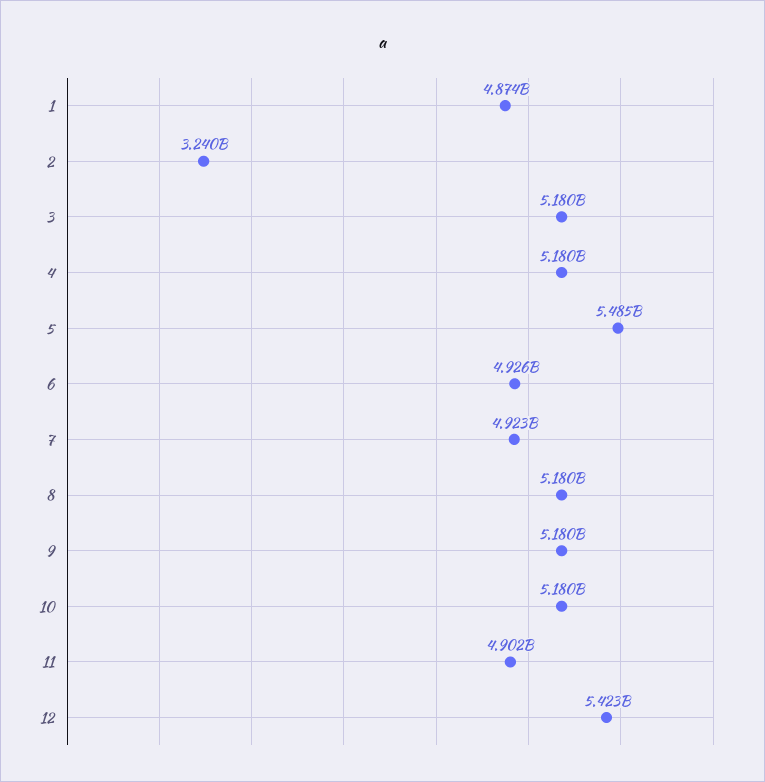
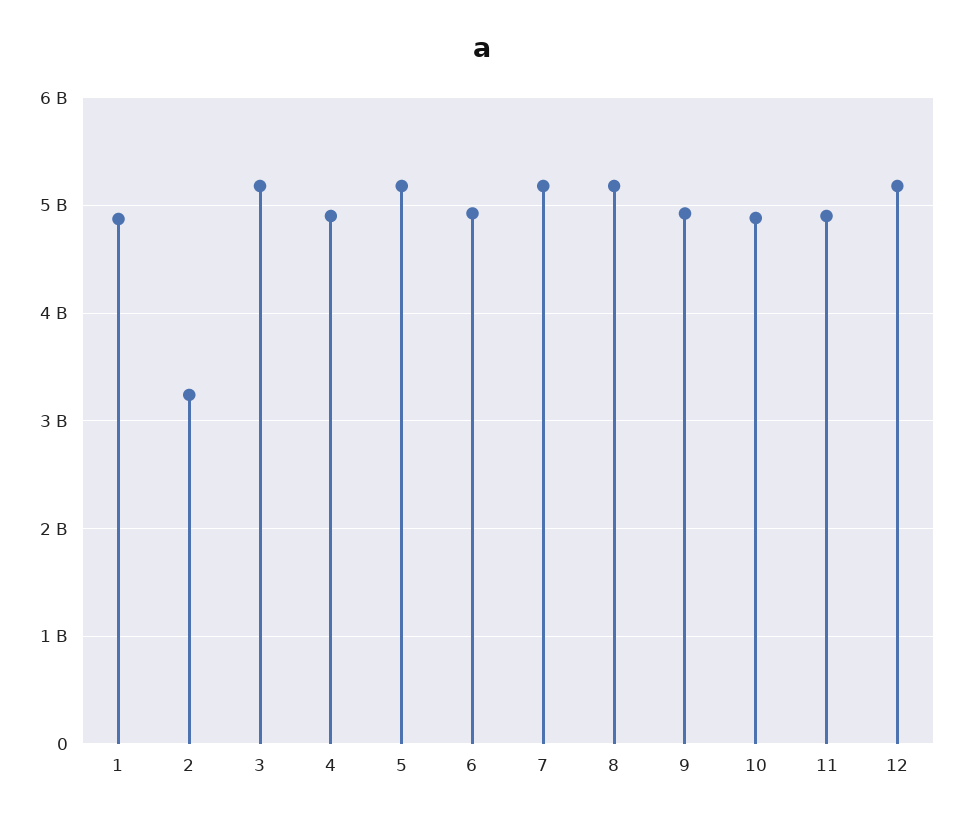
4: 5180000000 -> 4900000000
5: 5485000000 -> 5200000000
7: 4923000000 -> 5200000000
9: 5180000000 -> 4900000000
10: 5180000000 -> 4900000000
12: 5423000000 -> 5200000000

